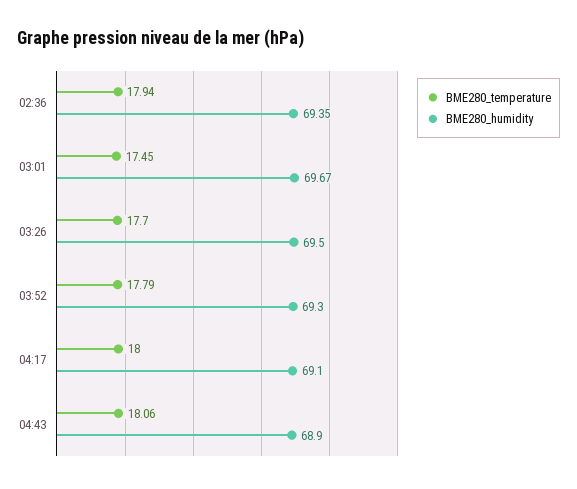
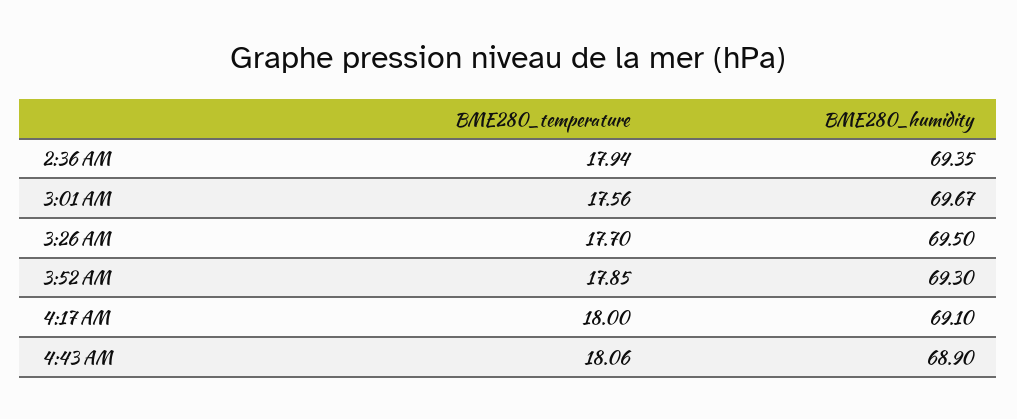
BME280_temperature, 03:01: 17.45 -> 17.56
BME280_temperature, 03:52: 17.79 -> 17.85

